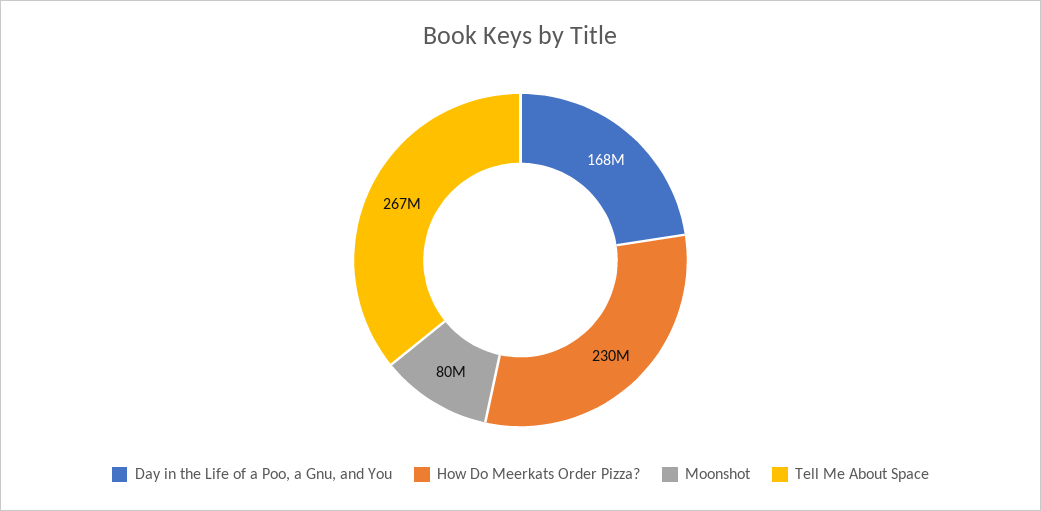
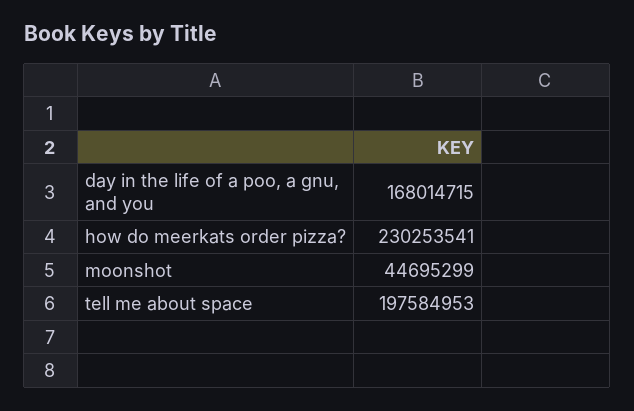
Moonshot: 80000000 -> 44695299
Tell Me About Space: 267000000 -> 197584953

